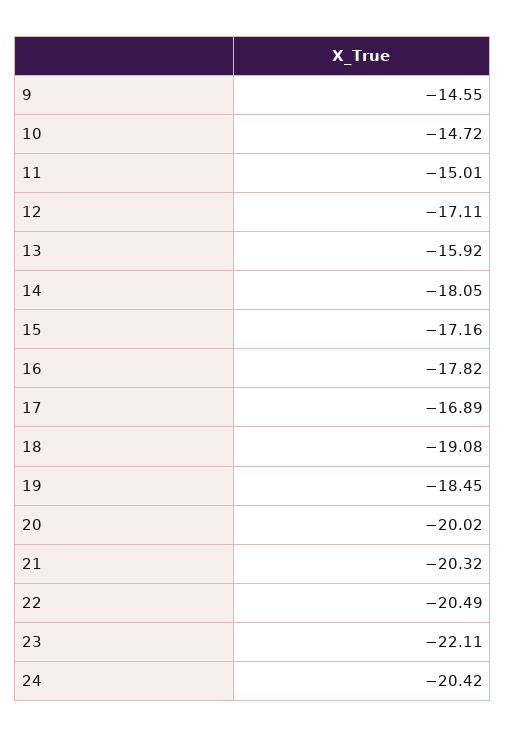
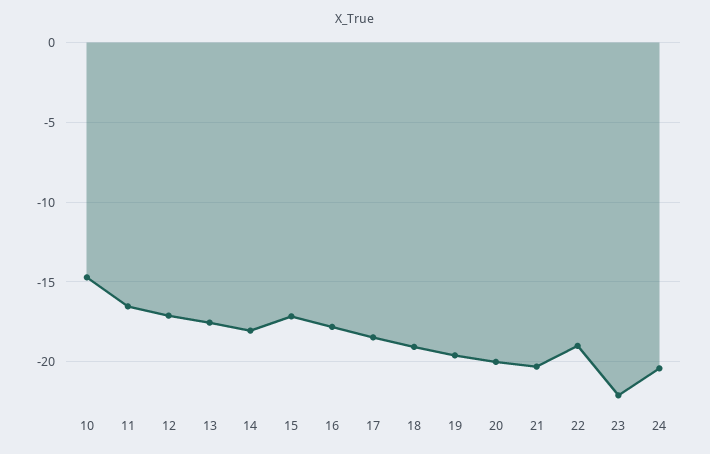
9: -14.55 -> none
11: -15.01 -> -16.5
13: -15.92 -> -17.5
17: -16.89 -> -18.5
19: -18.45 -> -19.5
22: -20.49 -> -19

